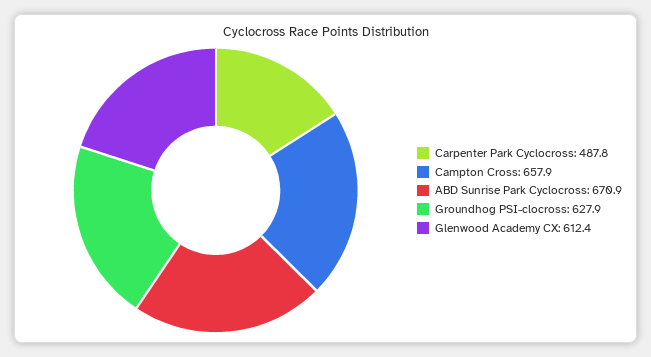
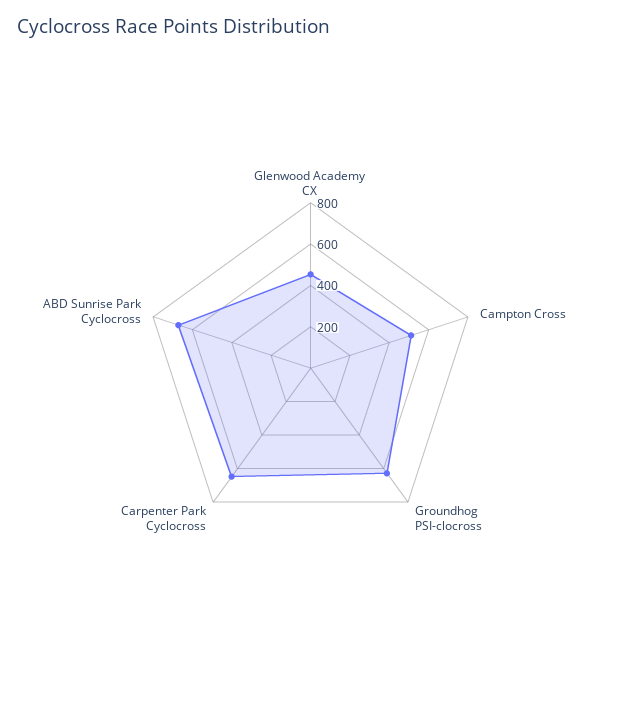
Carpenter Park Cyclocross: 487.8 -> 650
Campton Cross: 657.9 -> 500
Glenwood Academy CX: 612.4 -> 450

